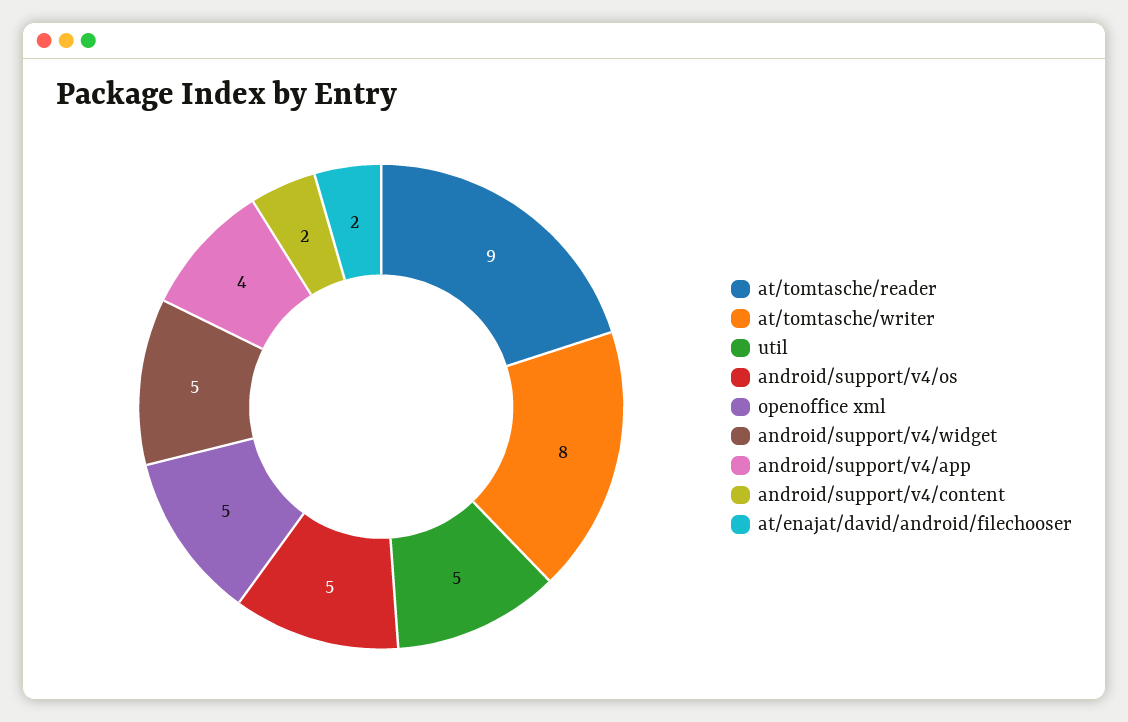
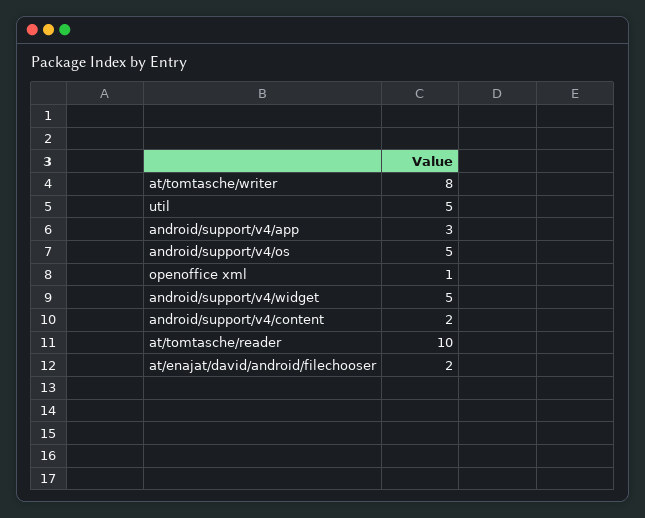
at/tomtasche/reader: 9 -> 10
openoffice xml: 5 -> 1
android/support/v4/app: 4 -> 3

